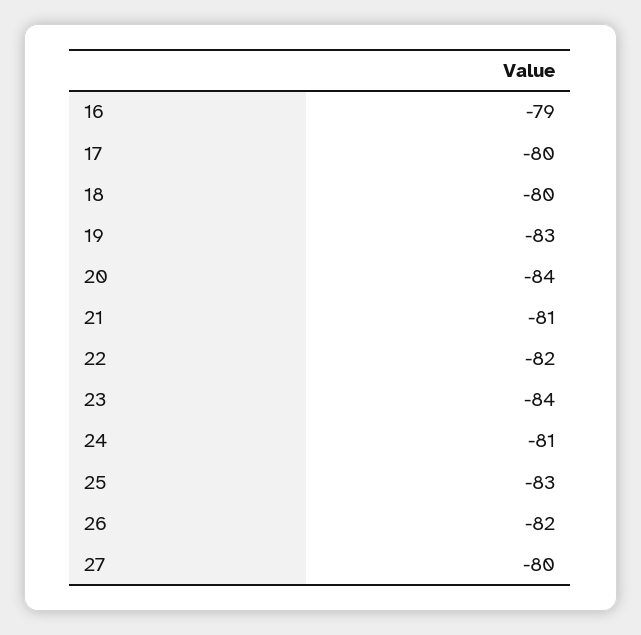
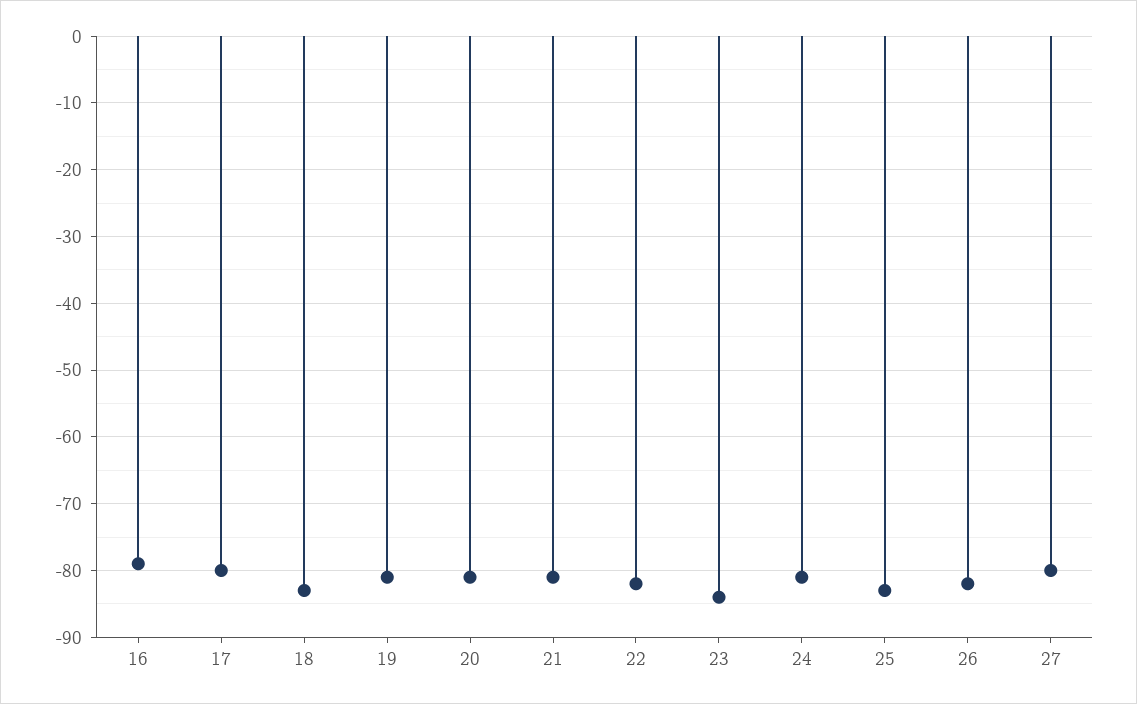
18: -80 -> -83
19: -83 -> -81
20: -84 -> -81

